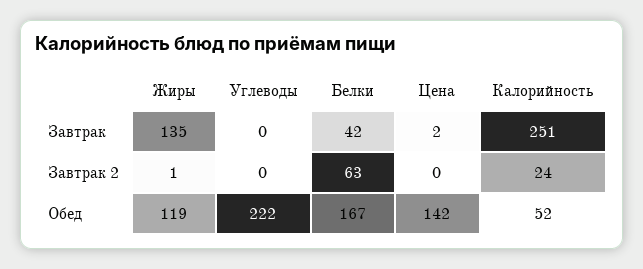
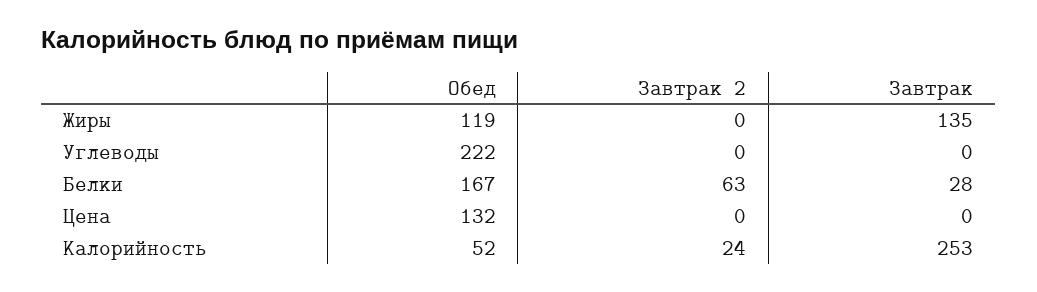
Белки, Завтрак: 42 -> 28
Цена, Завтрак: 2 -> 0
Калорийность, Завтрак: 251 -> 253
Жиры, Завтрак 2: 1 -> 0
Цена, Обед: 142 -> 132

